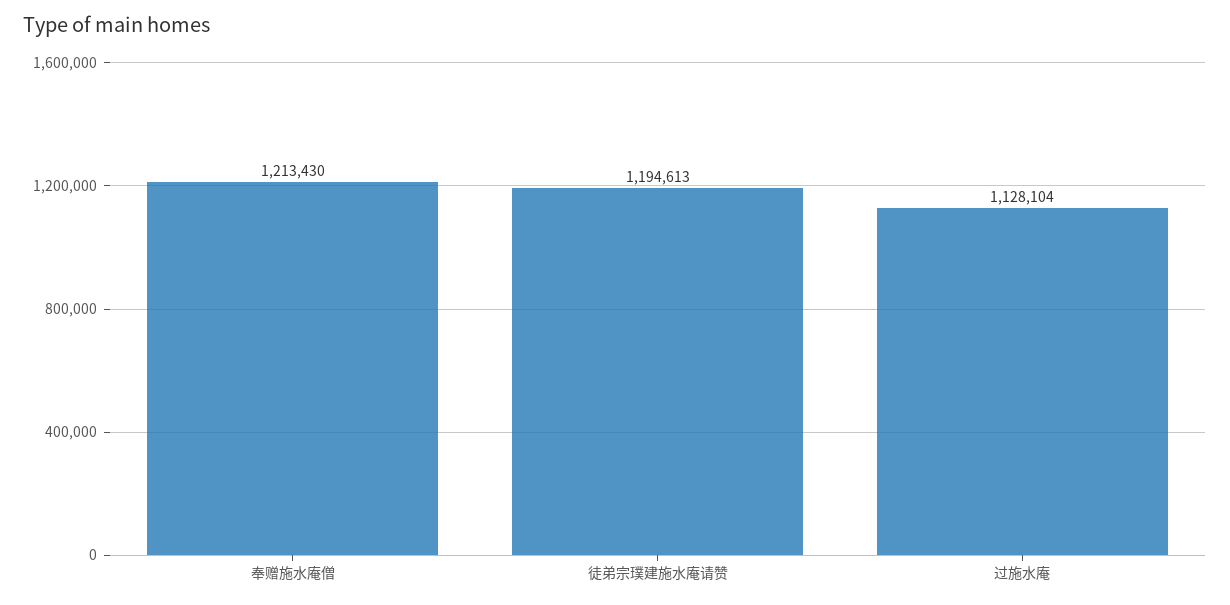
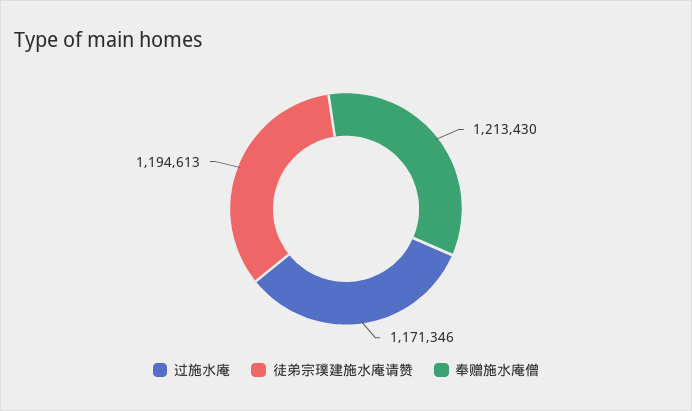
过施水庵: 1128104 -> 1171346

